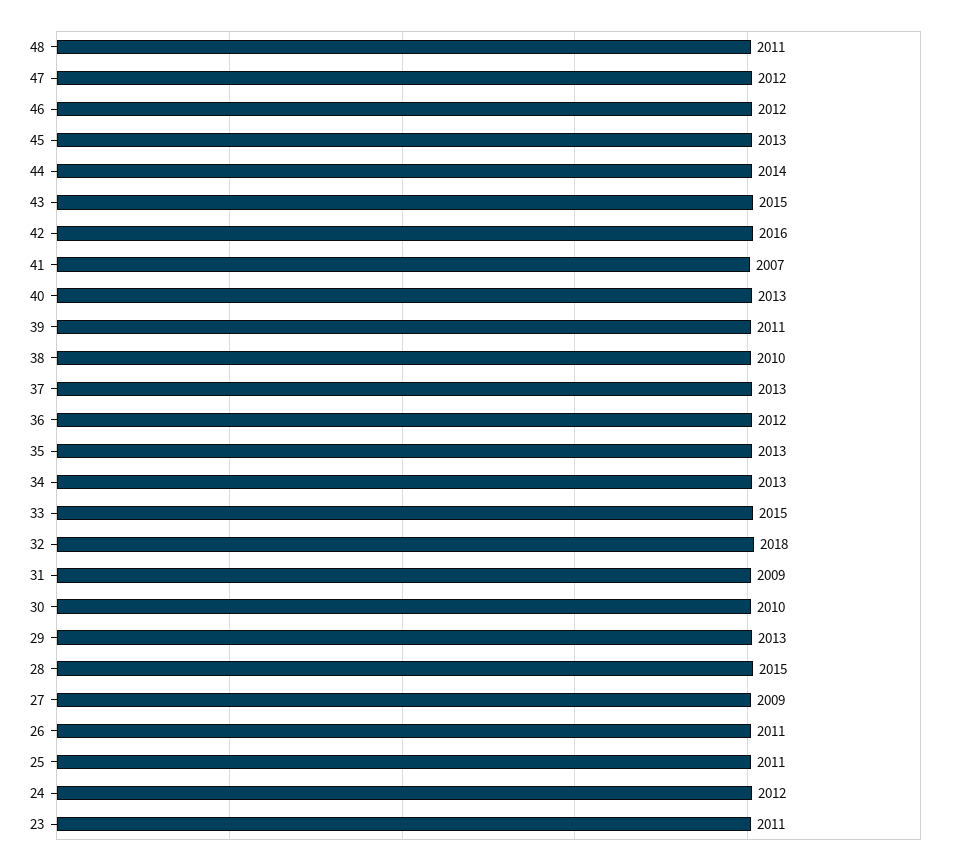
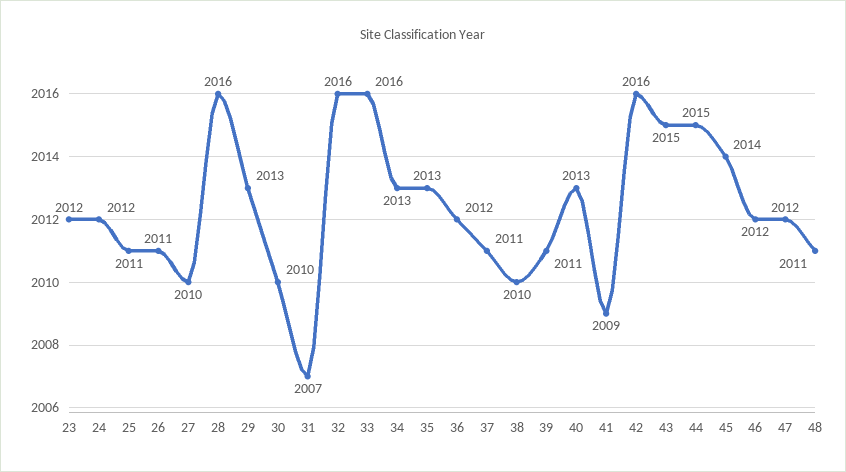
45: 2013 -> 2014
44: 2014 -> 2015
41: 2007 -> 2009
37: 2013 -> 2011
33: 2015 -> 2016
32: 2018 -> 2016
31: 2009 -> 2007
28: 2015 -> 2016
27: 2009 -> 2010
23: 2011 -> 2012

